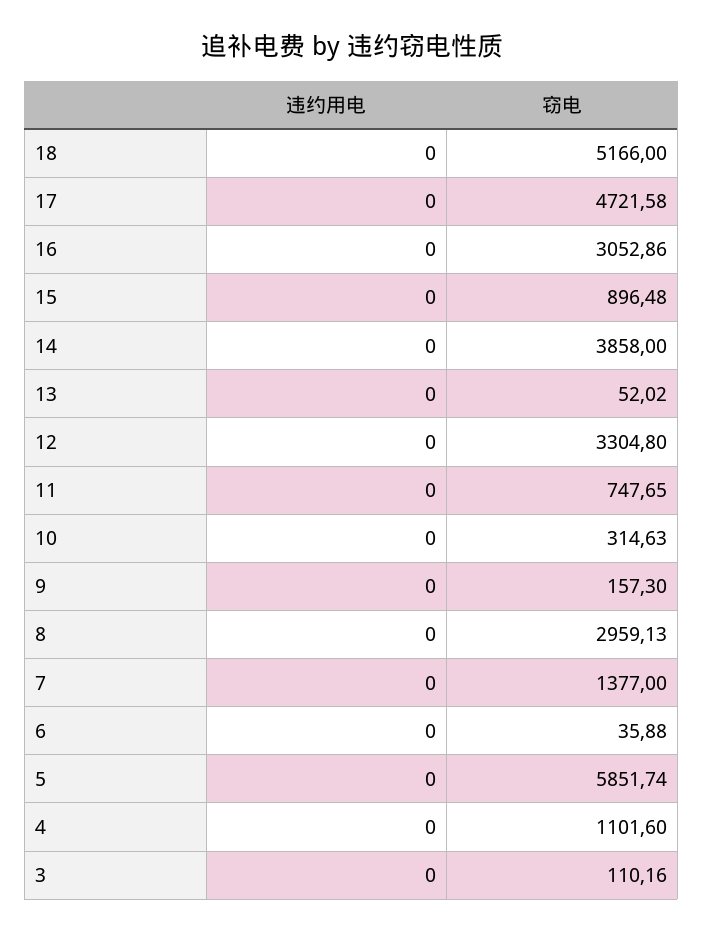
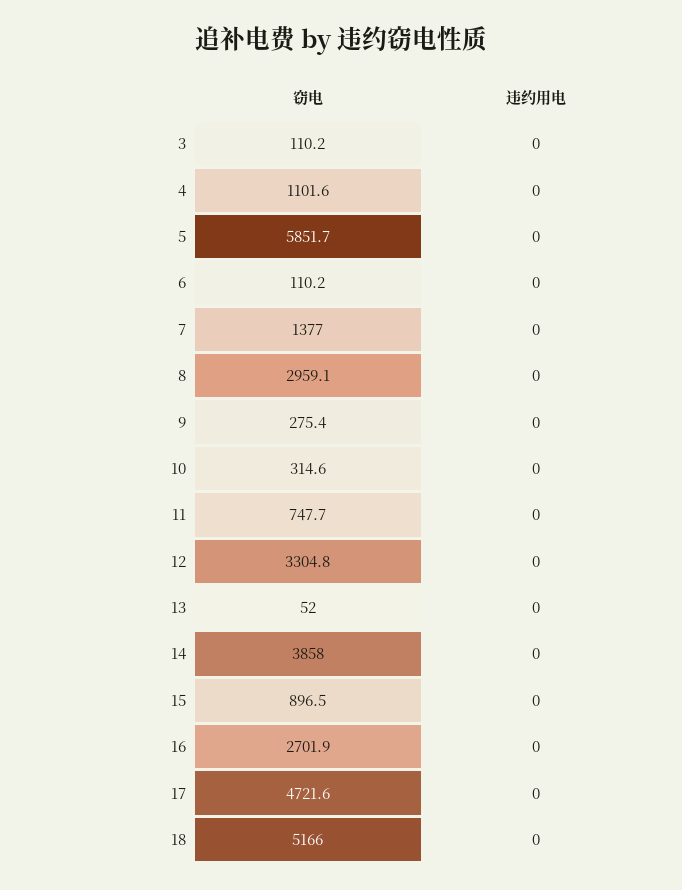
窃电, 16: 3052.86 -> 2701.9
窃电, 9: 157.3 -> 275.4
窃电, 6: 35.88 -> 110.2

